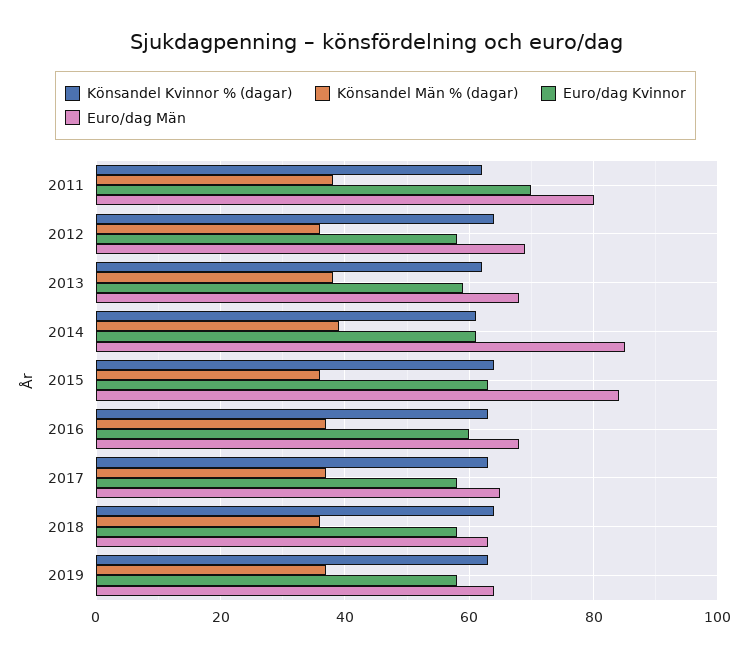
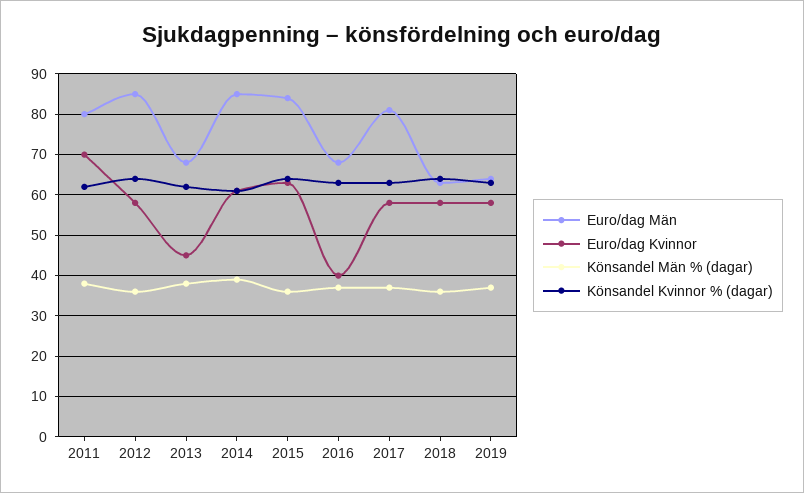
Euro/dag Män, 2012: 70 -> 85
Euro/dag Kvinnor, 2013: 60 -> 45
Euro/dag Kvinnor, 2016: 60 -> 40
Euro/dag Män, 2017: 65 -> 80

